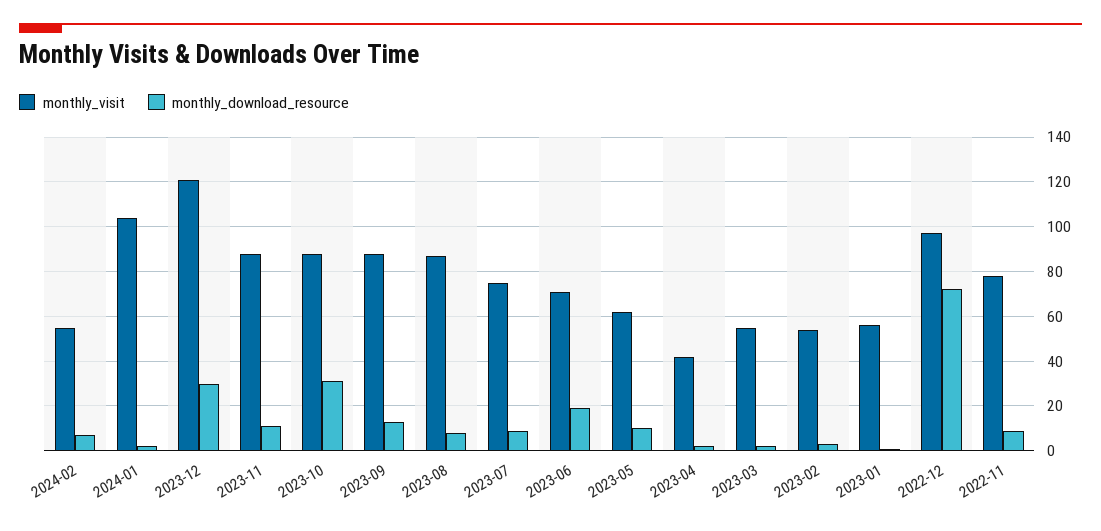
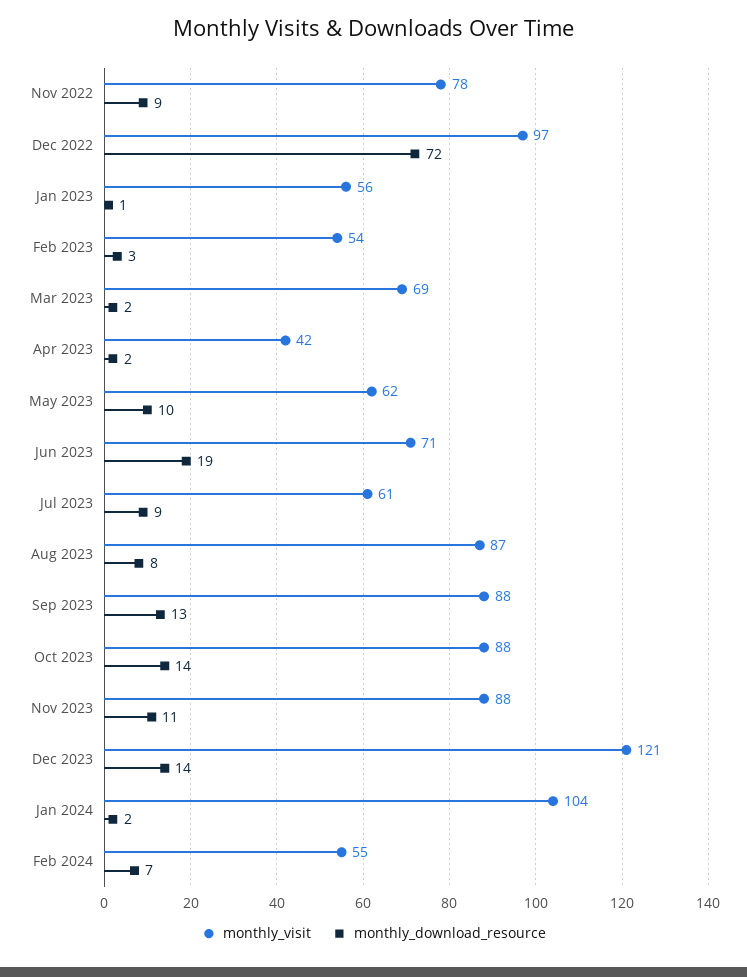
monthly_download_resource, 2023-12: 30 -> 14
monthly_download_resource, 2023-10: 30 -> 14
monthly_visit, 2023-07: 75 -> 61
monthly_visit, 2023-03: 55 -> 69

